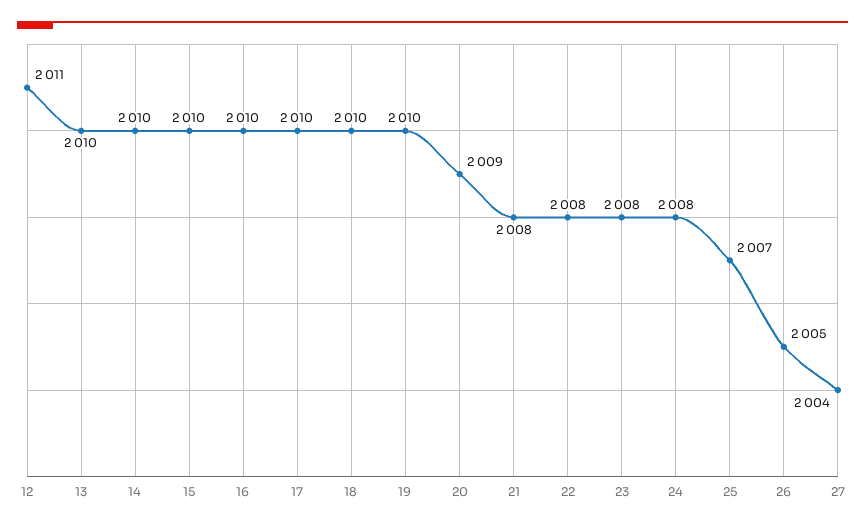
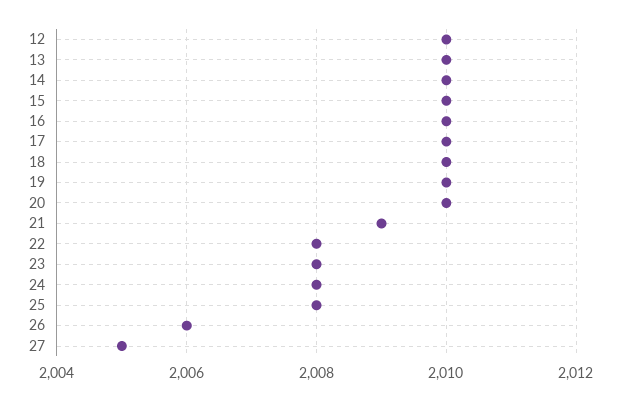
12: 2011 -> 2010
20: 2009 -> 2010
21: 2008 -> 2009
25: 2007 -> 2008
26: 2005 -> 2006
27: 2004 -> 2005

